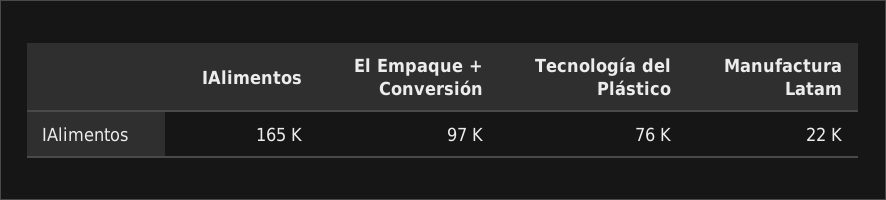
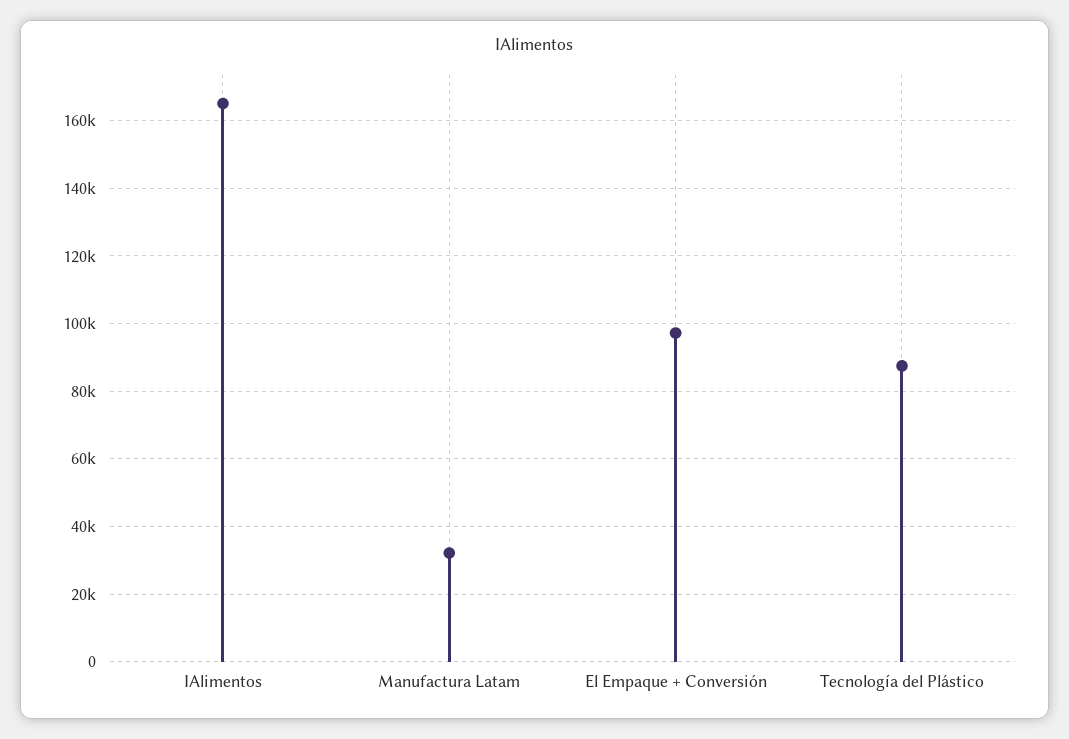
Tecnología del Plástico: 76000 -> 88000
Manufactura Latam: 22000 -> 32000

